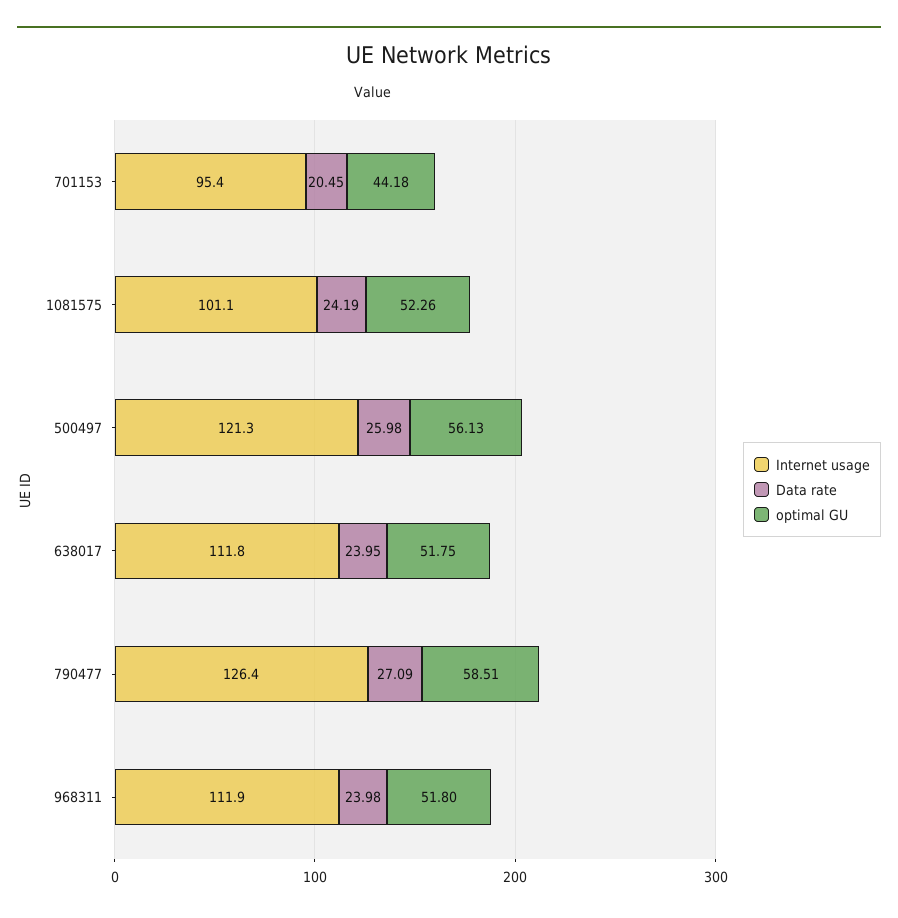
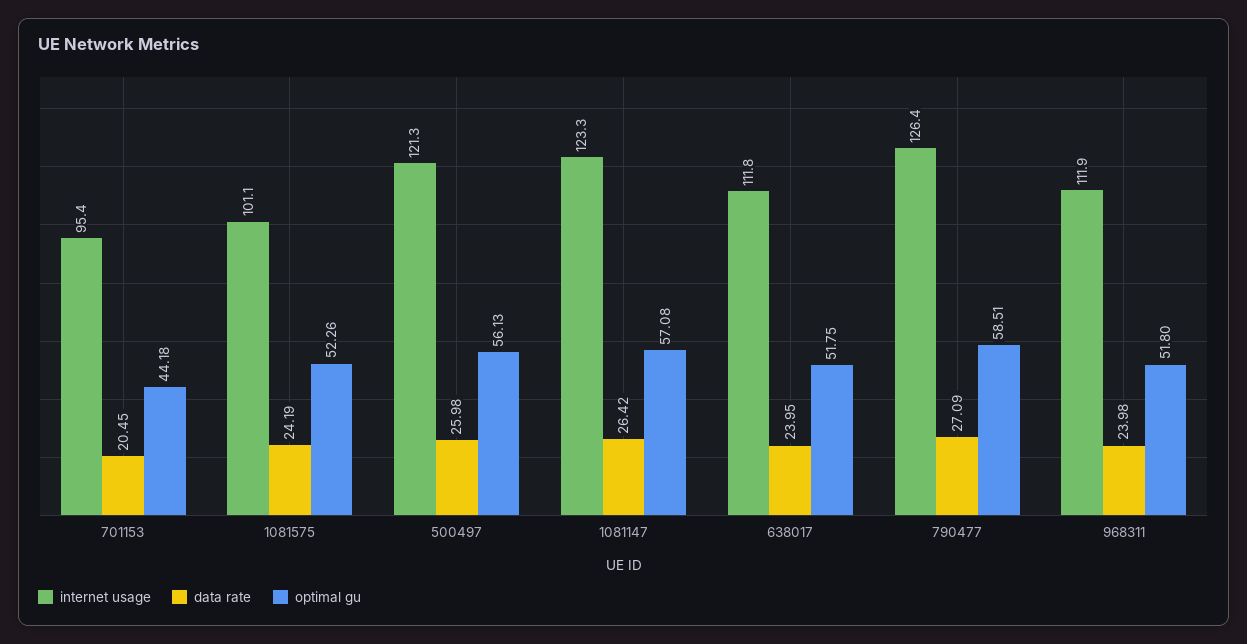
Internet usage, 1081147: none -> 123.3
Data rate, 1081147: none -> 26.42
optimal GU, 1081147: none -> 57.08

